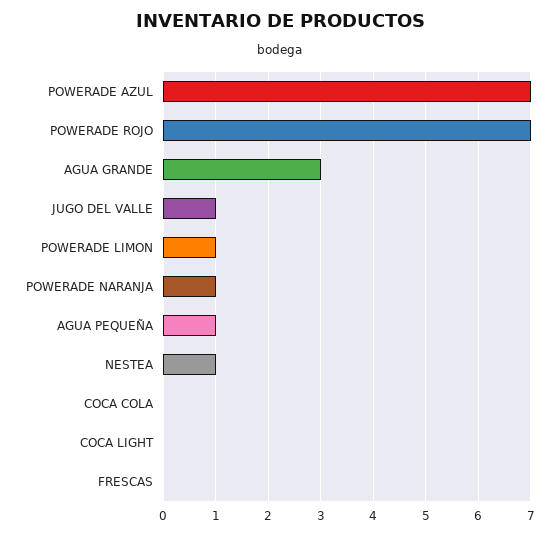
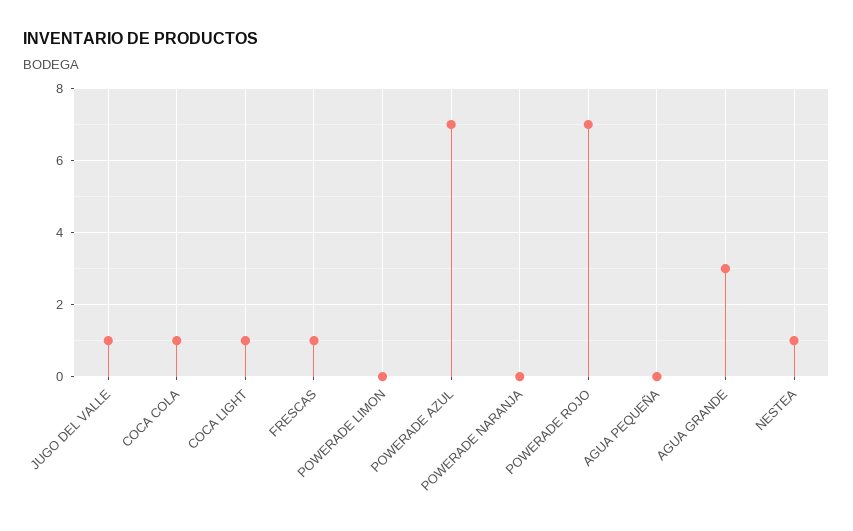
POWERADE LIMON: 1 -> 0
POWERADE NARANJA: 1 -> 0
AGUA PEQUEÑA: 1 -> 0
COCA COLA: 0 -> 1
COCA LIGHT: 0 -> 1
FRESCAS: 0 -> 1

